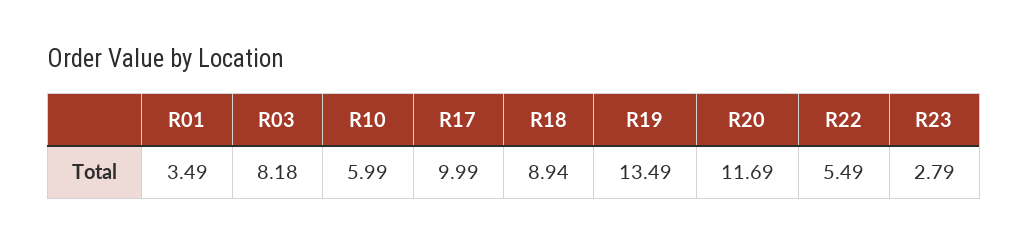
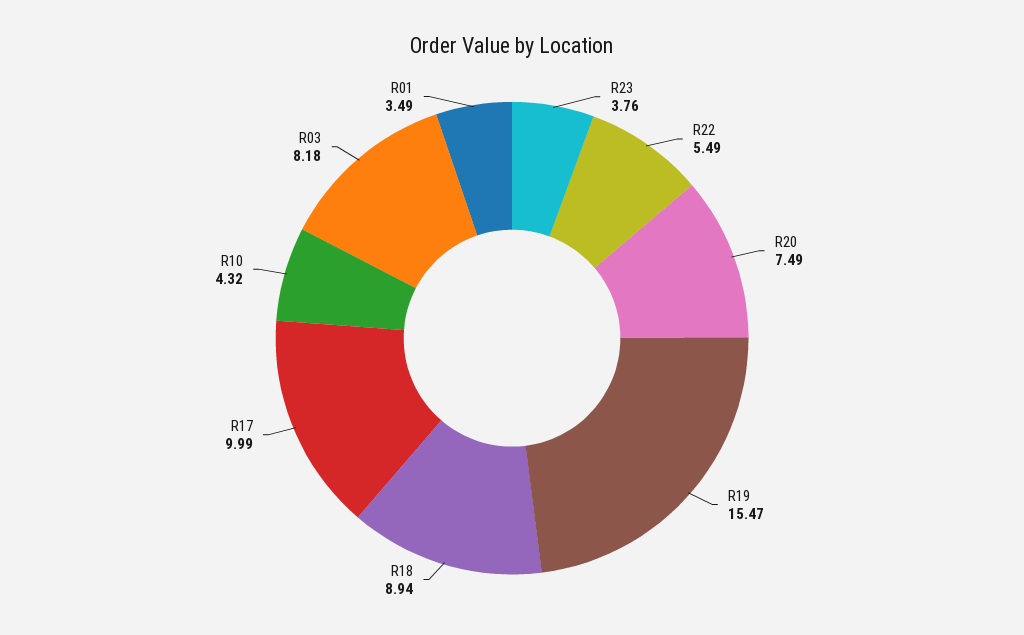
R10: 5.99 -> 4.32
R19: 13.49 -> 15.47
R20: 11.69 -> 7.49
R23: 2.79 -> 3.76

